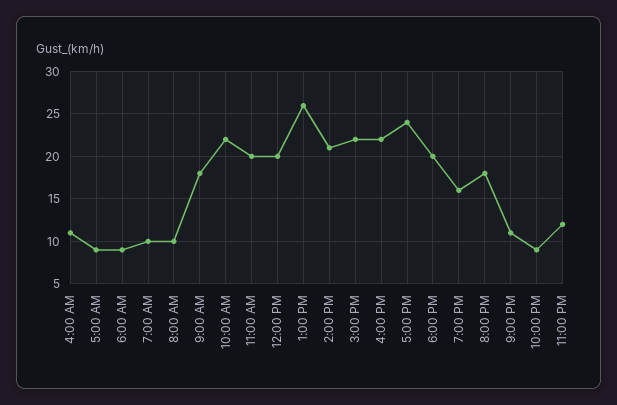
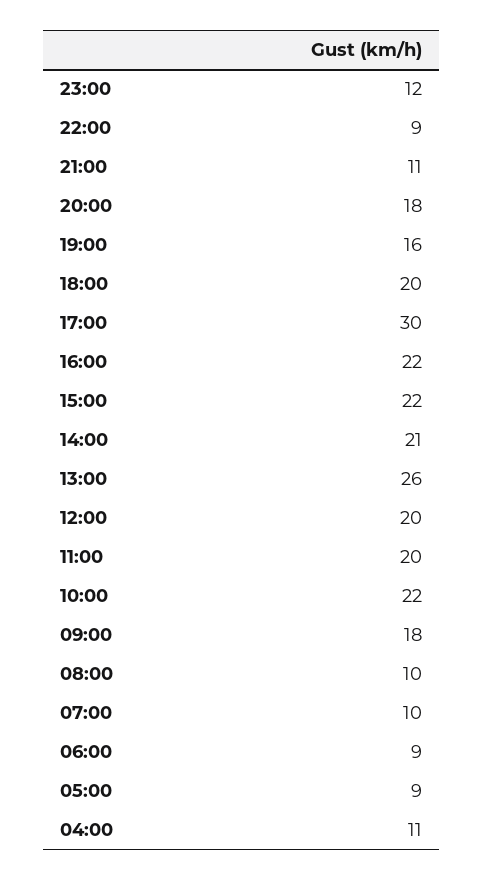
5:00 PM: 24 -> 30

